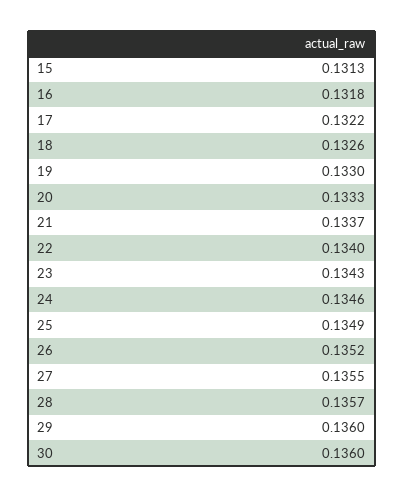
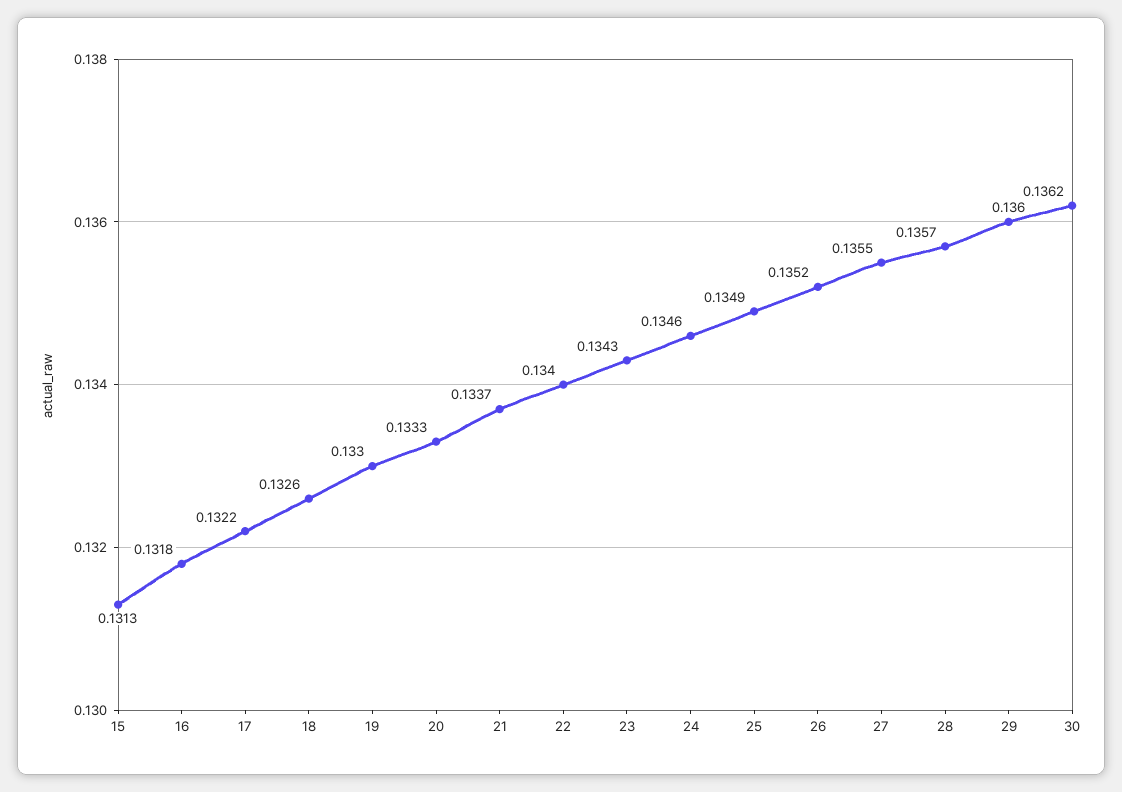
30: 0.136 -> 0.1362

